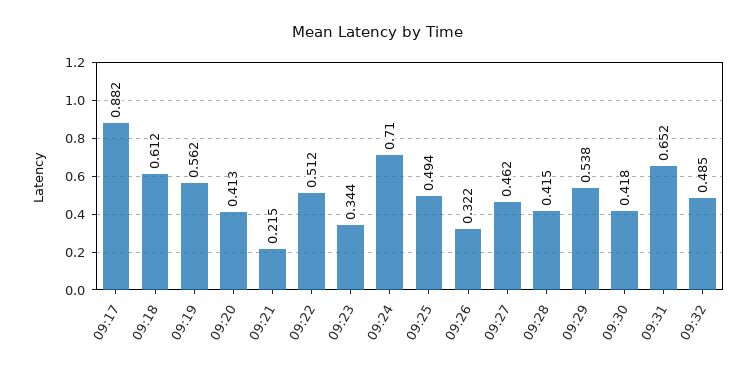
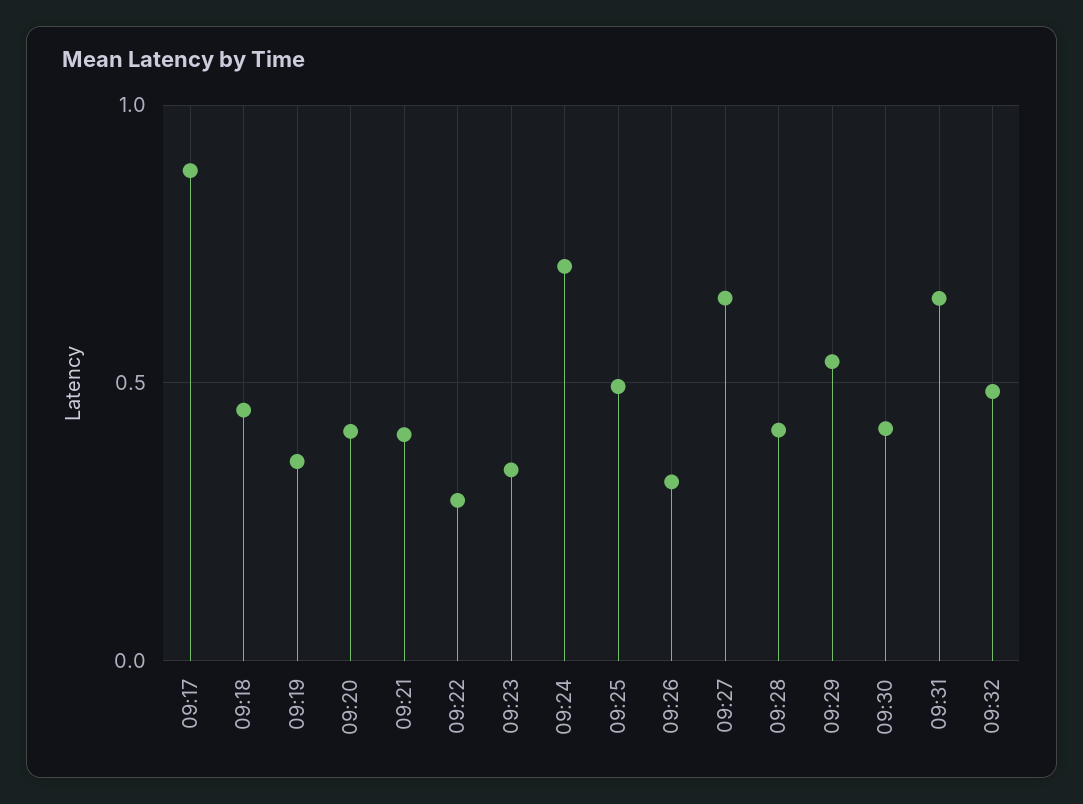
09:18: 0.612 -> 0.45
09:19: 0.562 -> 0.35
09:21: 0.215 -> 0.4
09:22: 0.512 -> 0.3
09:27: 0.462 -> 0.65

